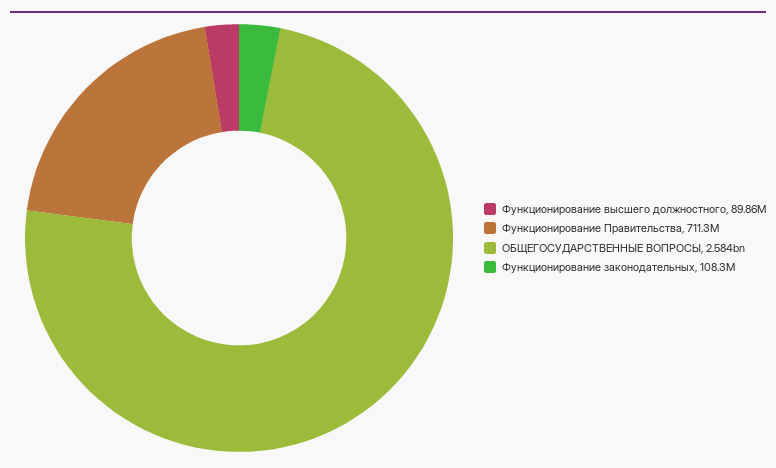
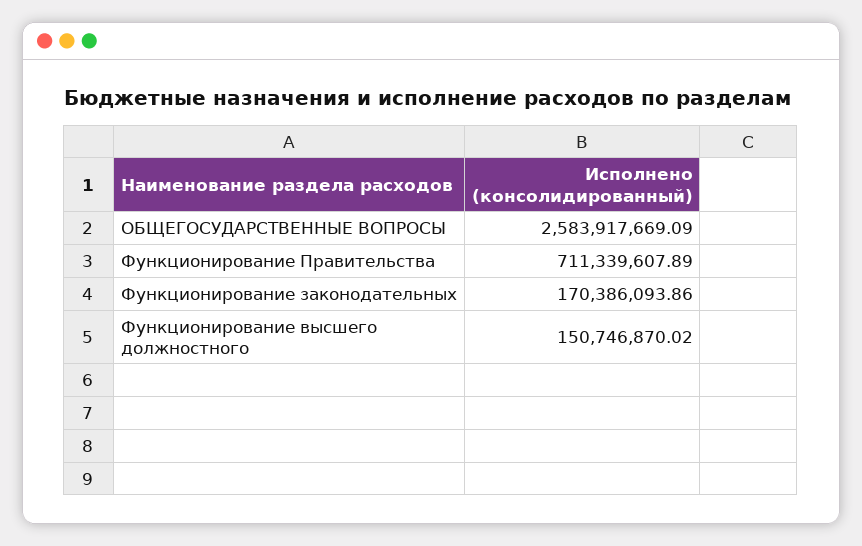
Функционирование высшего должностного: 89860000 -> 150746870.02
Функционирование законодательных: 108300000 -> 170386093.86

